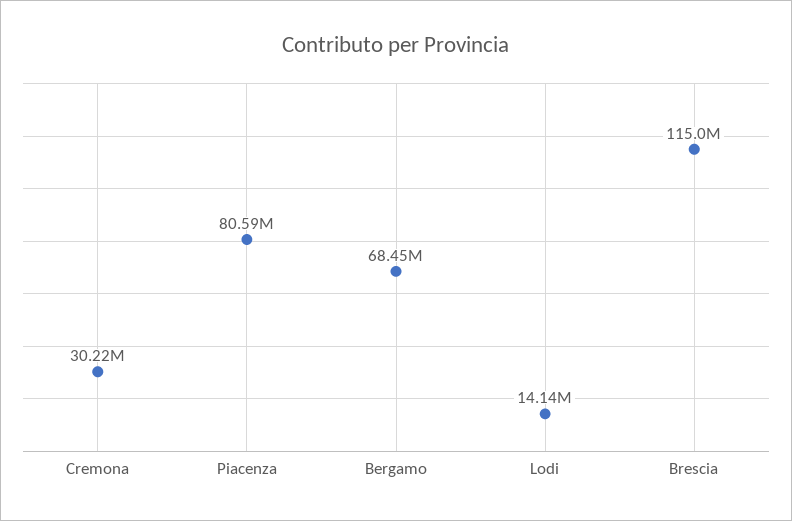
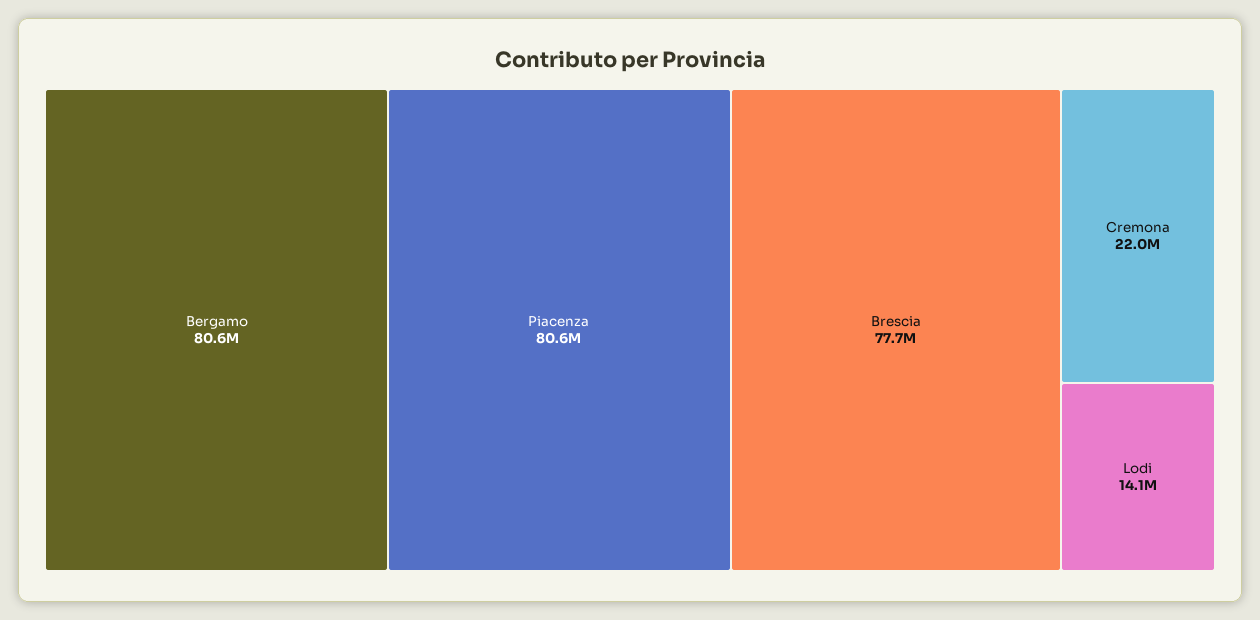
Cremona: 30220000 -> 22000000
Bergamo: 68450000 -> 80600000
Brescia: 115000000 -> 77700000

